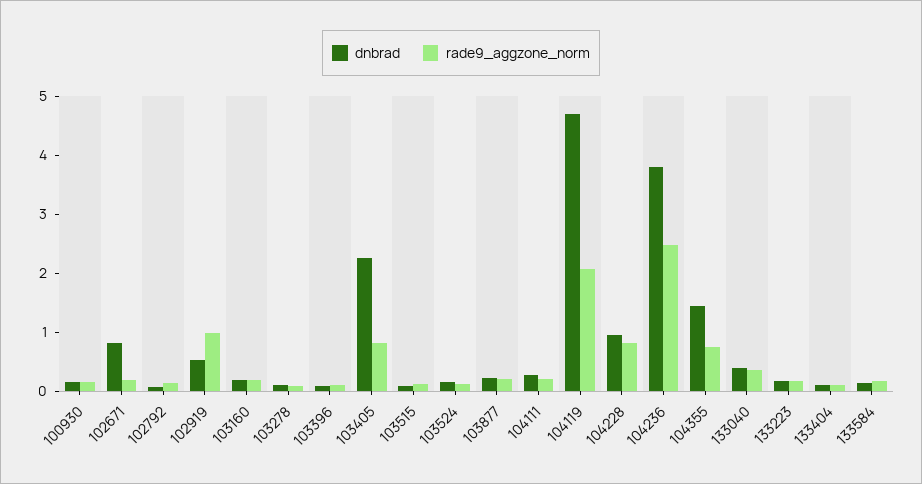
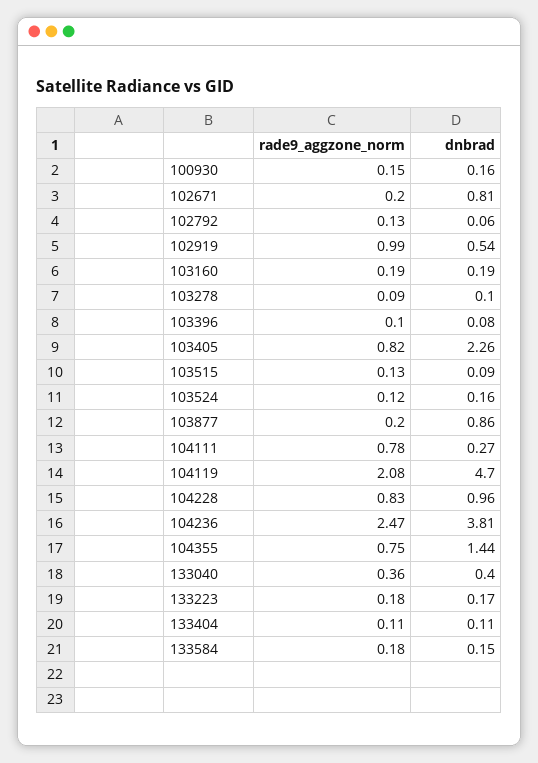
dnbrad, 103877: 0.2 -> 0.86
rade9_aggzone_norm, 104111: 0.2 -> 0.78

